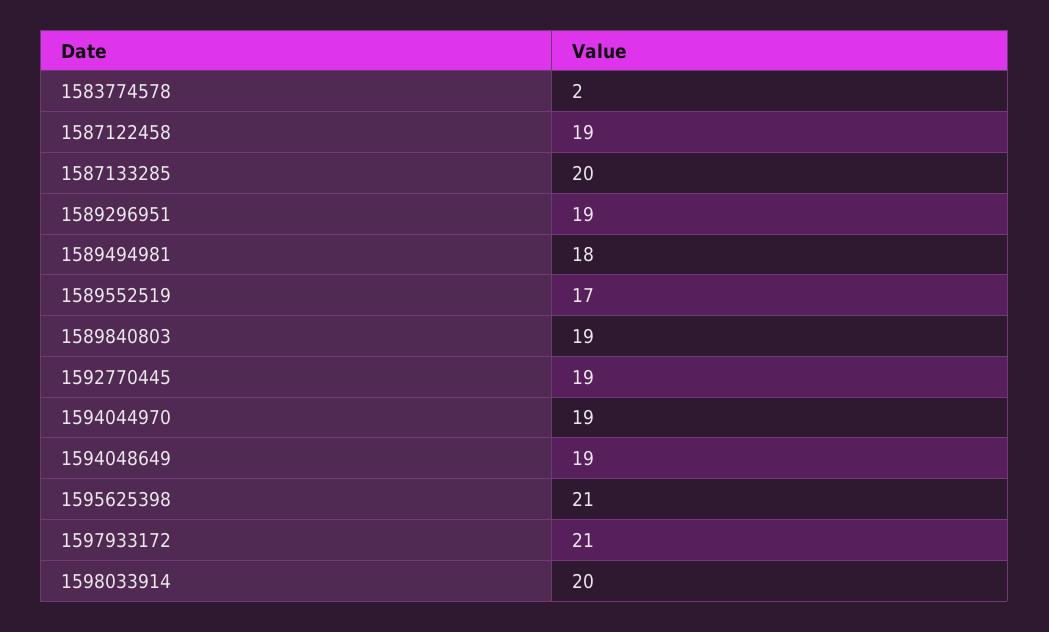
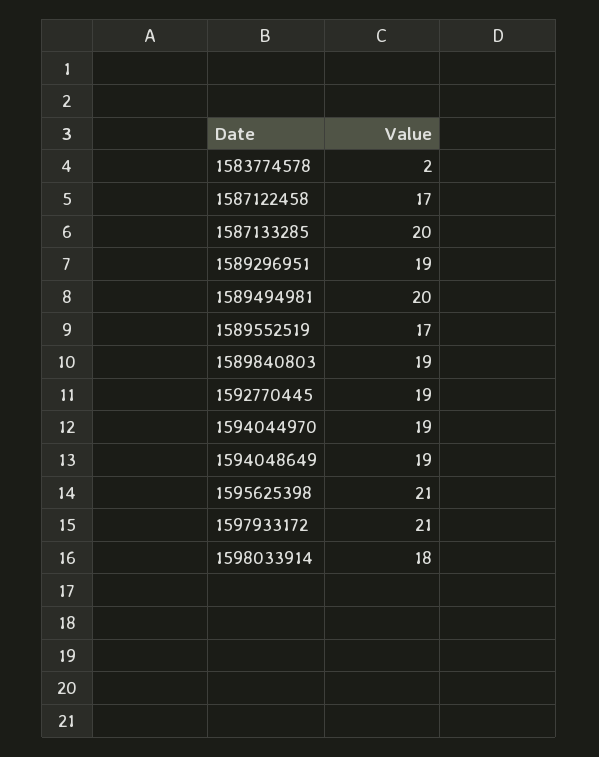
1587122458: 19 -> 17
1589494981: 18 -> 20
1598033914: 20 -> 18

